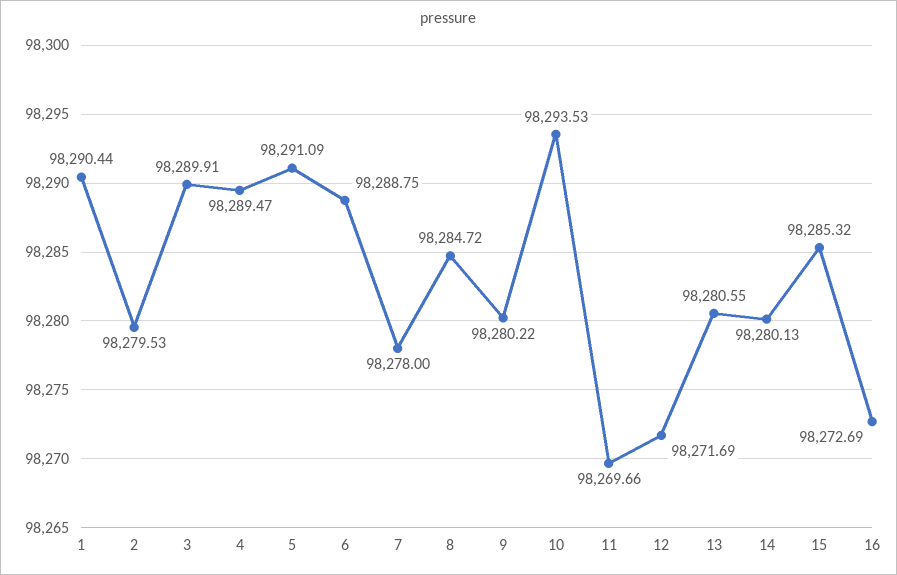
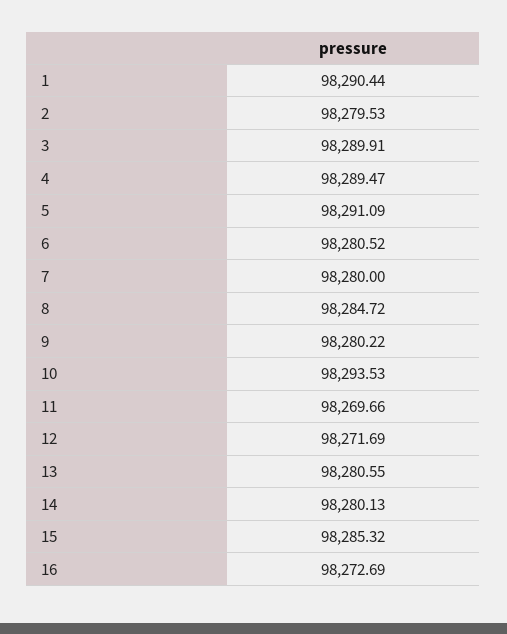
6: 98288.75 -> 98280.52
7: 98278 -> 98280

